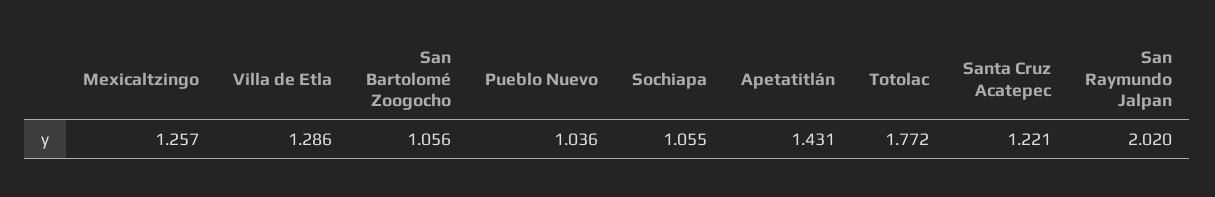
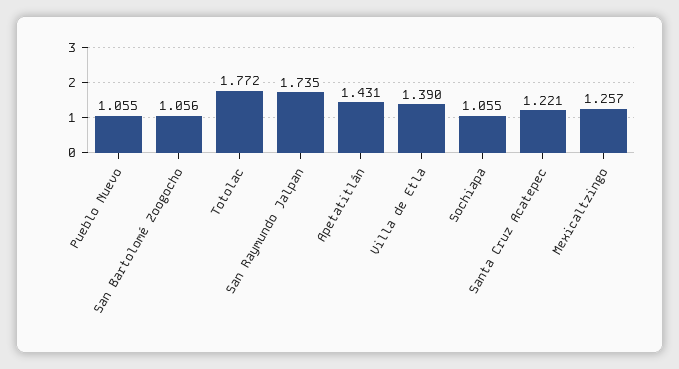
Villa de Etla: 1.286 -> 1.39
Pueblo Nuevo: 1.036 -> 1.055
San Raymundo Jalpan: 2.02 -> 1.735

